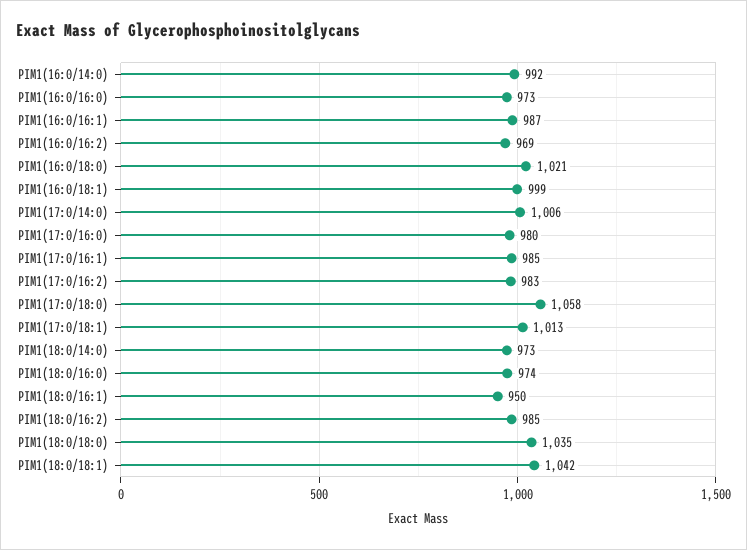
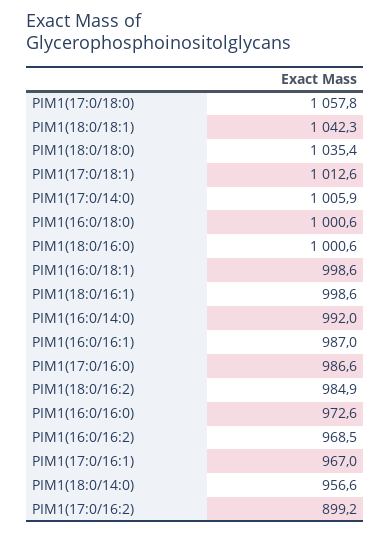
PIM1(16:0/18:0): 1021 -> 1000.6
PIM1(17:0/16:0): 980 -> 986.6
PIM1(17:0/16:1): 985 -> 967
PIM1(17:0/16:2): 983 -> 899.2
PIM1(18:0/14:0): 973 -> 956.6
PIM1(18:0/16:0): 974 -> 1000.6
PIM1(18:0/16:1): 950 -> 998.6

